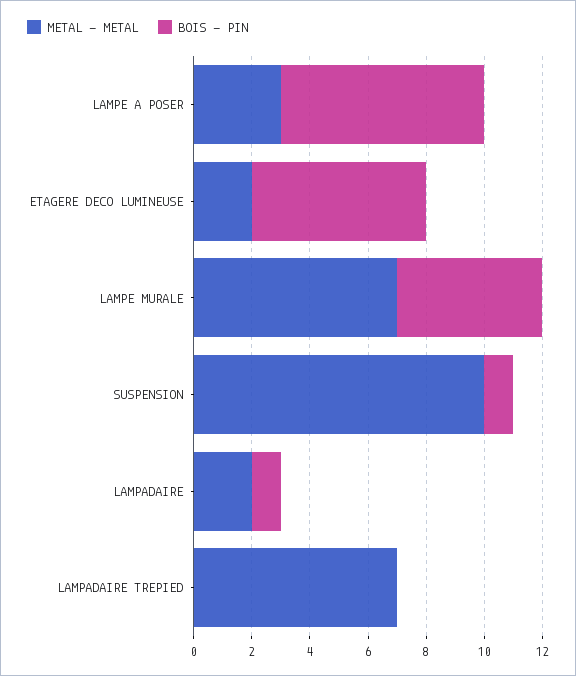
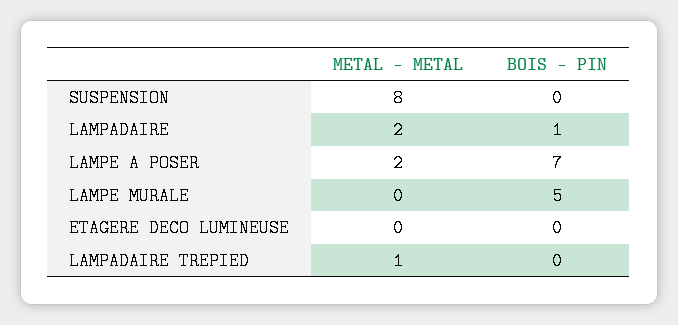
METAL - METAL, LAMPE A POSER: 3 -> 2
METAL - METAL, ETAGERE DECO LUMINEUSE: 2 -> 0
BOIS - PIN, ETAGERE DECO LUMINEUSE: 6 -> 0
METAL - METAL, LAMPE MURALE: 7 -> 0
METAL - METAL, SUSPENSION: 10 -> 8
BOIS - PIN, SUSPENSION: 1 -> 0
METAL - METAL, LAMPADAIRE TREPIED: 7 -> 1

